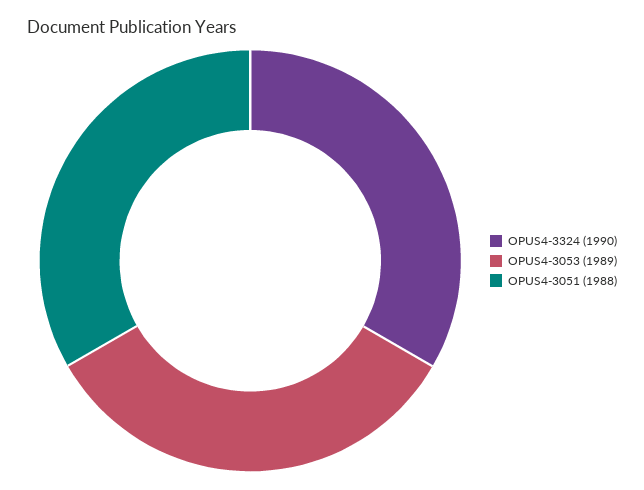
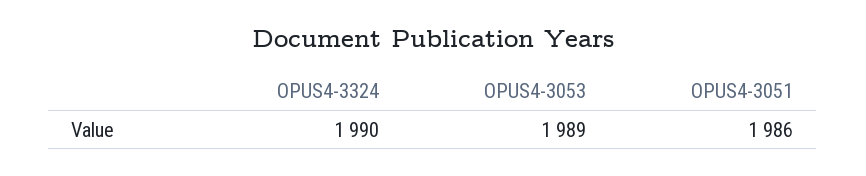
OPUS4-3051: 1988 -> 1986

